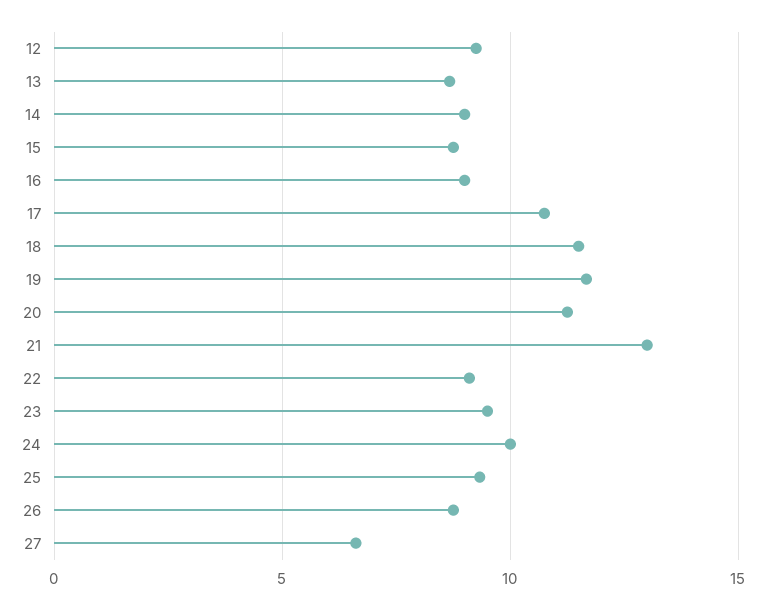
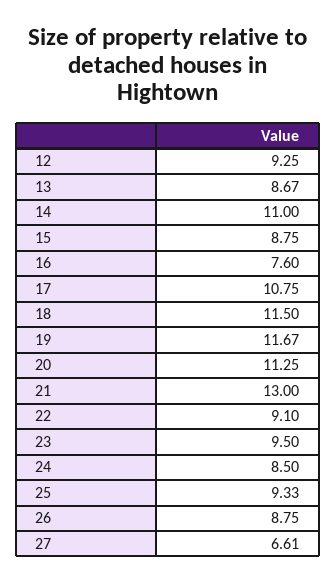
14: 9 -> 11
16: 9 -> 7.6
24: 10 -> 8.5

